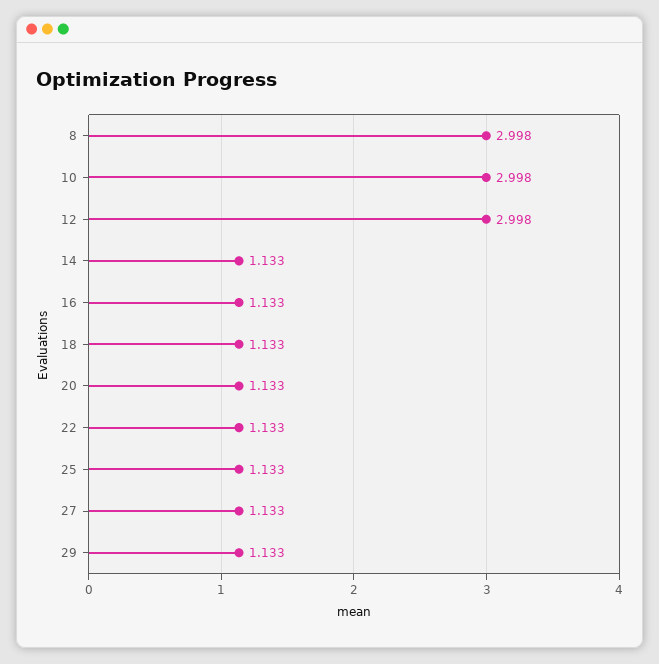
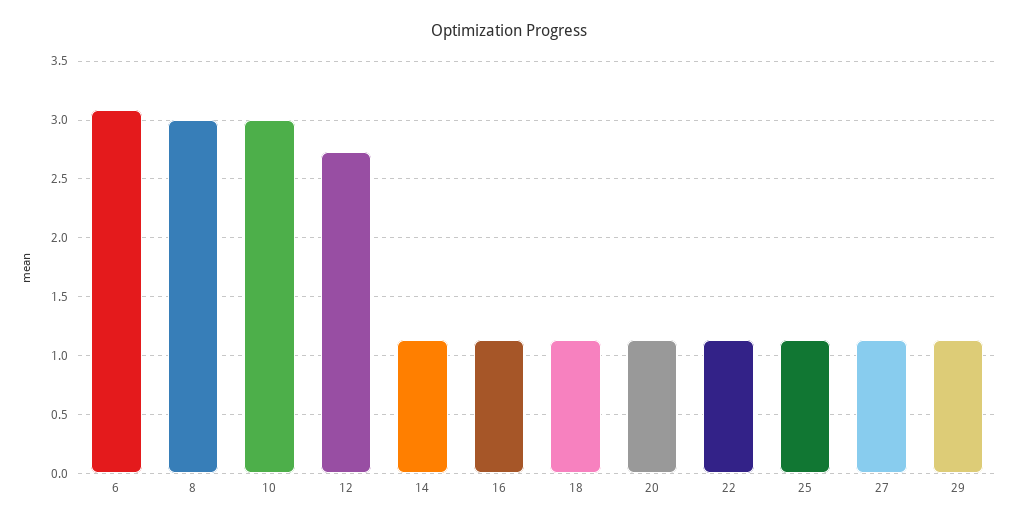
12: 2.998 -> 2.7
6: none -> 3.1

